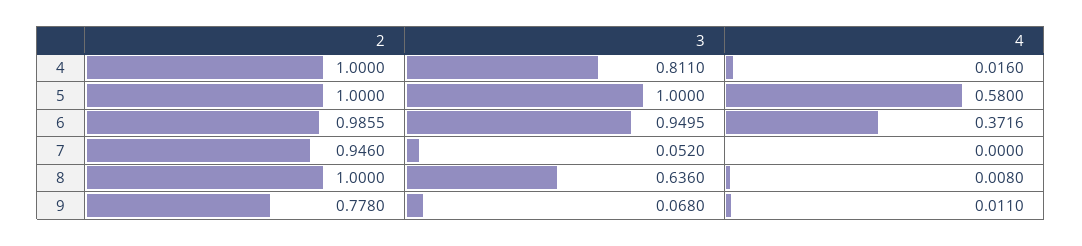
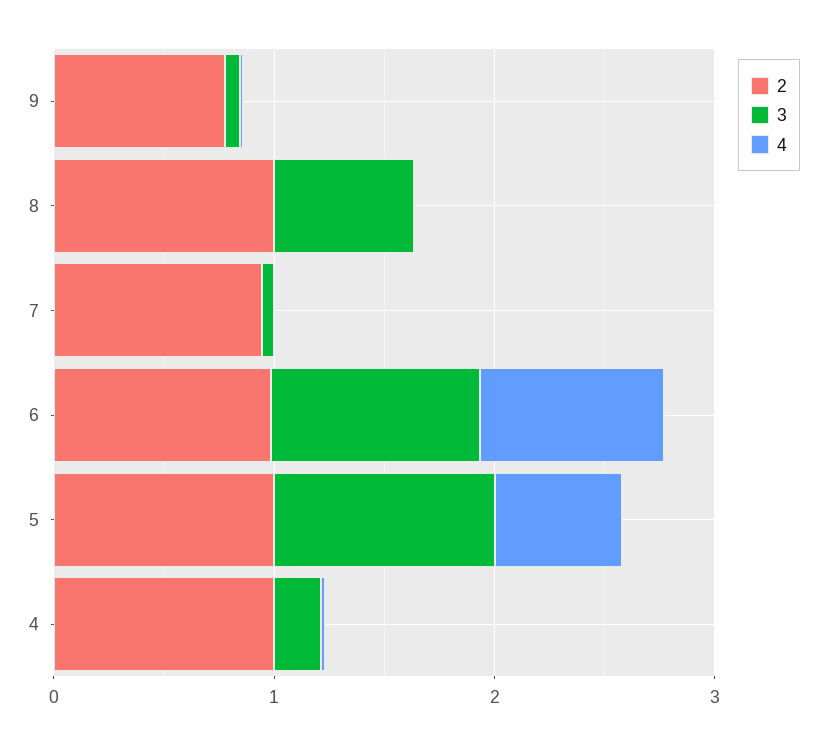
3, 4: 0.811 -> 0.2
4, 6: 0.3716 -> 0.8

